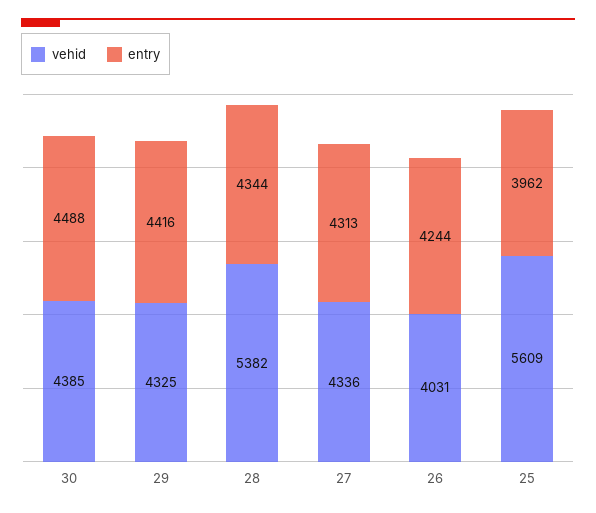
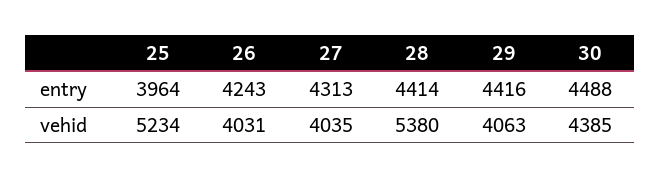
vehid, 29: 4325 -> 4063
vehid, 28: 5382 -> 5380
entry, 28: 4344 -> 4414
vehid, 27: 4336 -> 4035
entry, 26: 4244 -> 4243
vehid, 25: 5609 -> 5234
entry, 25: 3962 -> 3964

